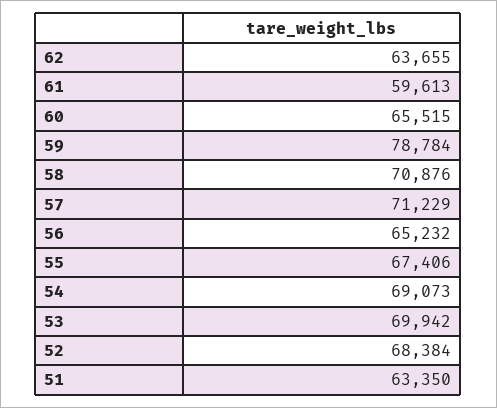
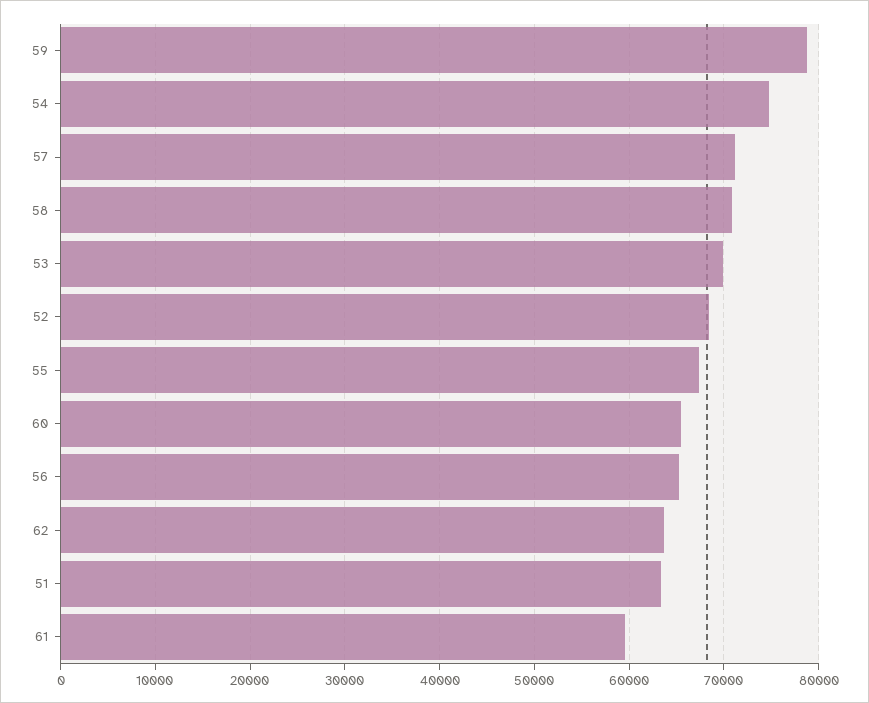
54: 69073 -> 75000

